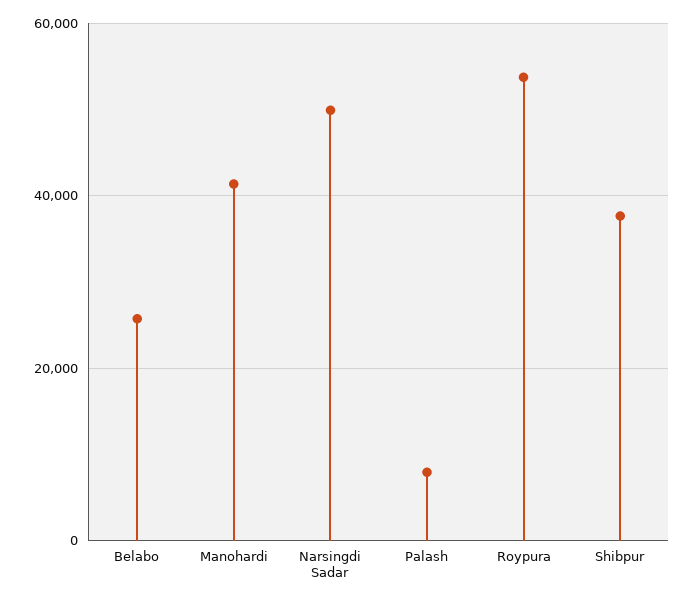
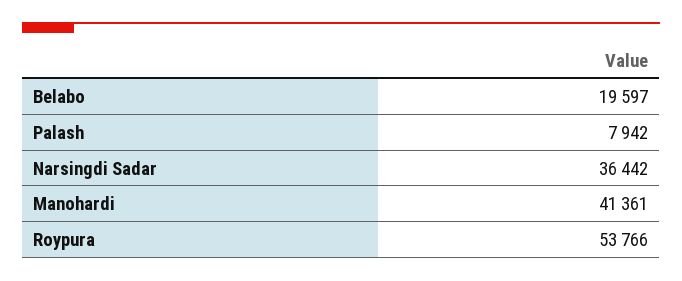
Belabo: 26000 -> 19597
Narsingdi Sadar: 50000 -> 36442
Shibpur: 38000 -> none

